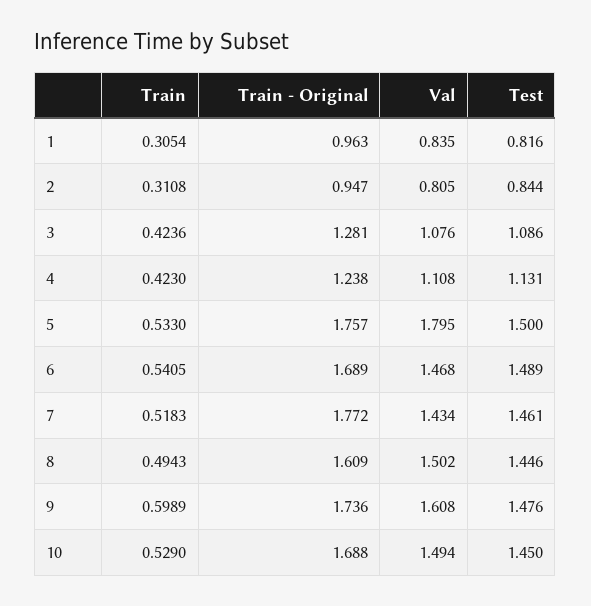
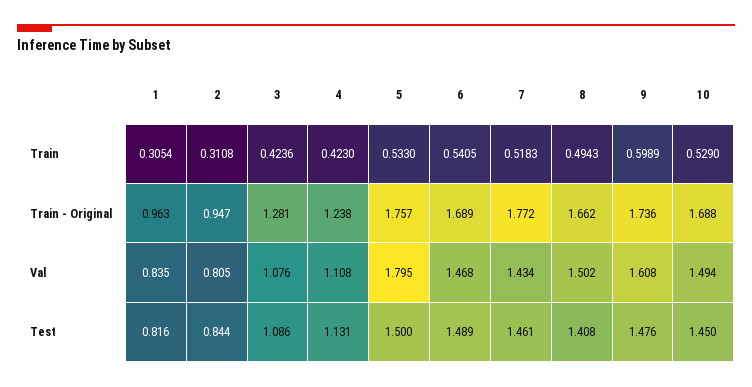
Train - Original, 8: 1.609 -> 1.662
Test, 8: 1.446 -> 1.408

